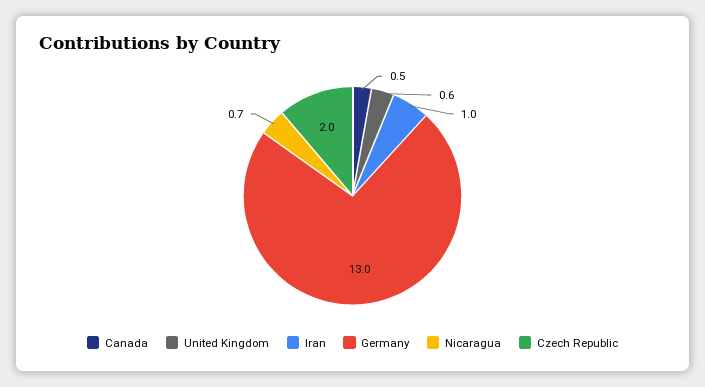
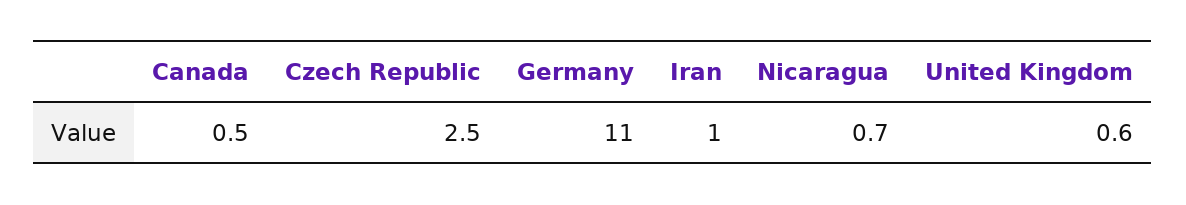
Germany: 13 -> 11
Czech Republic: 2 -> 2.5

